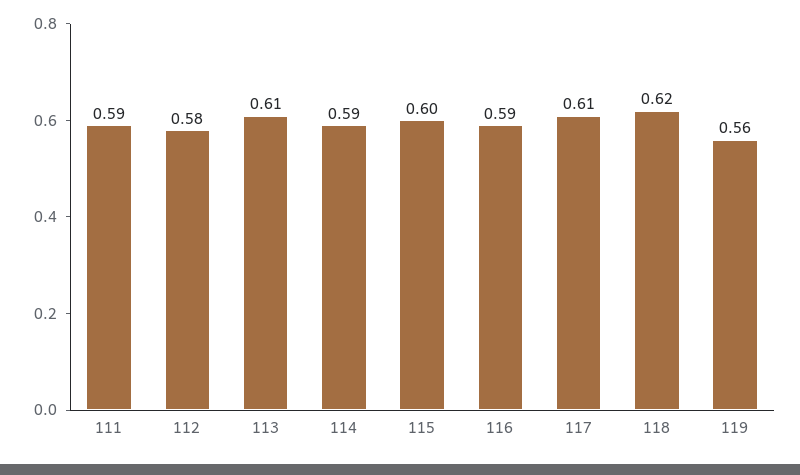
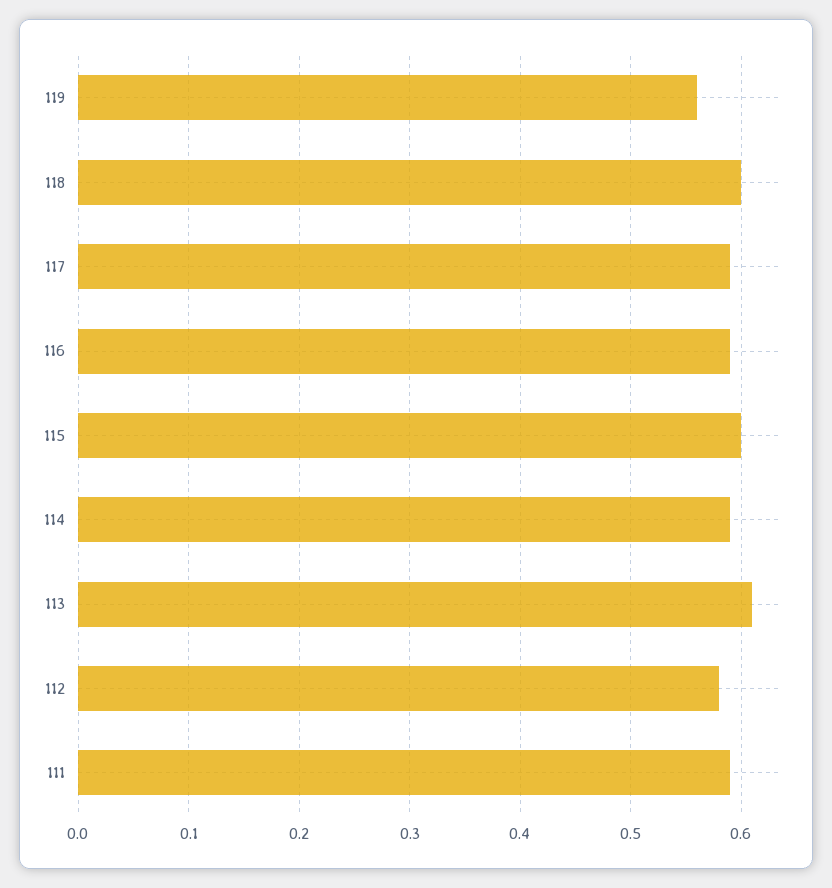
117: 0.61 -> 0.59
118: 0.62 -> 0.6

